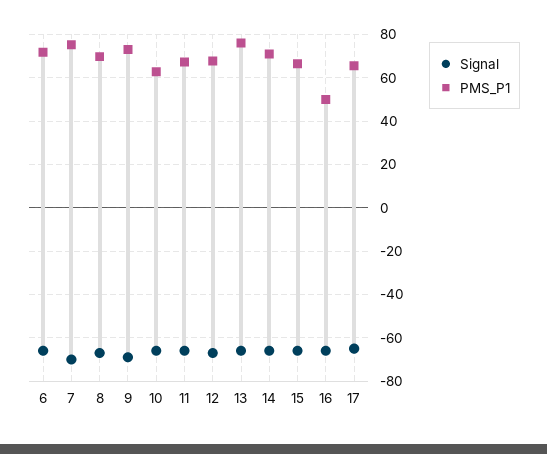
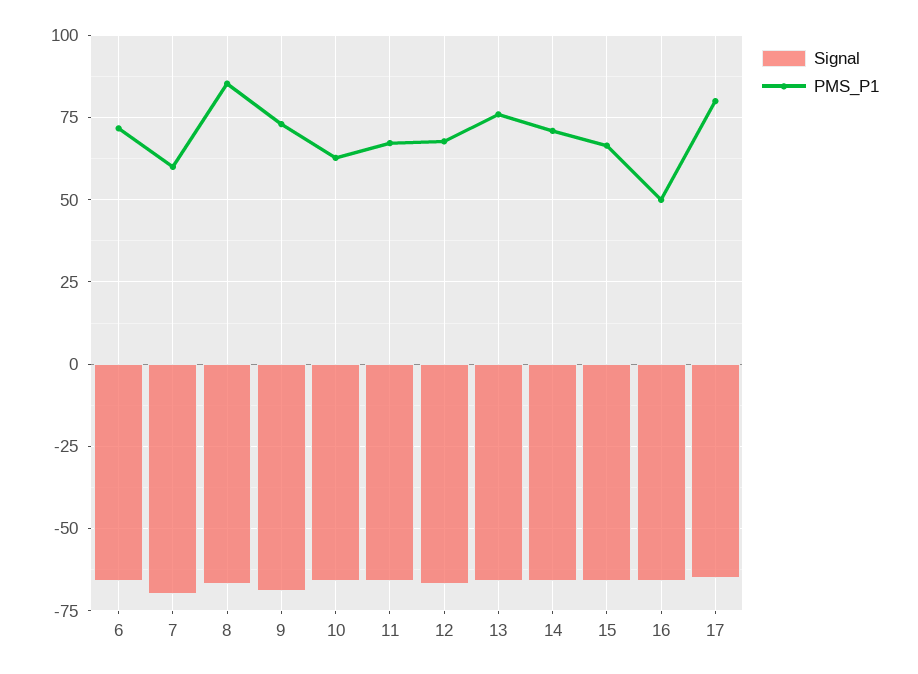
PMS_P1, 7: 75 -> 60
PMS_P1, 8: 70 -> 85
PMS_P1, 17: 65 -> 80

